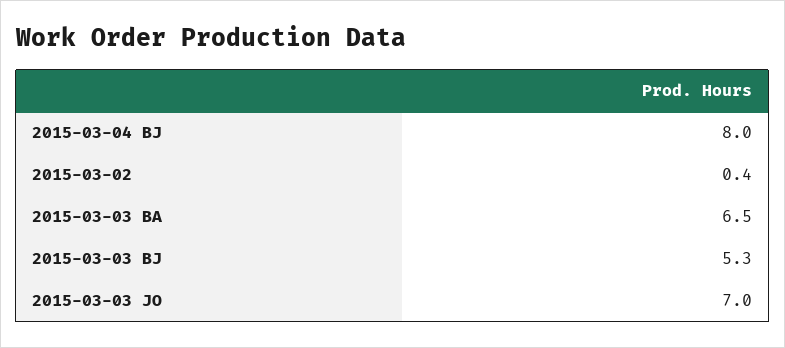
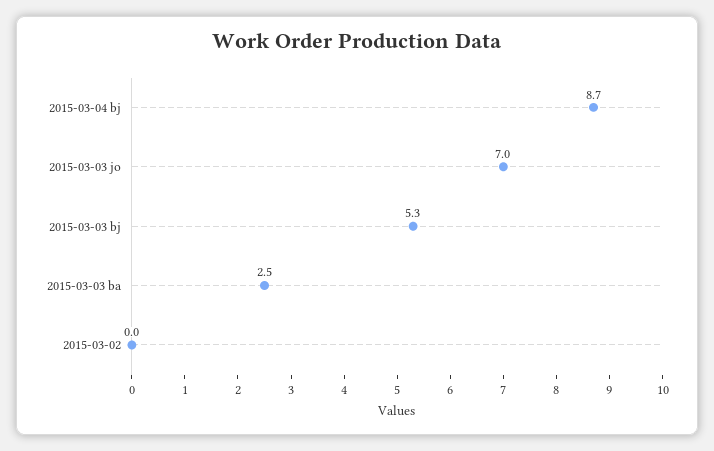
2015-03-04 BJ: 8 -> 8.7
2015-03-02: 0.4 -> 0
2015-03-03 BA: 6.5 -> 2.5

